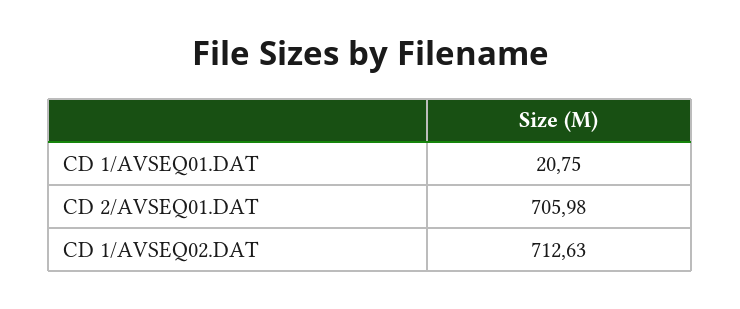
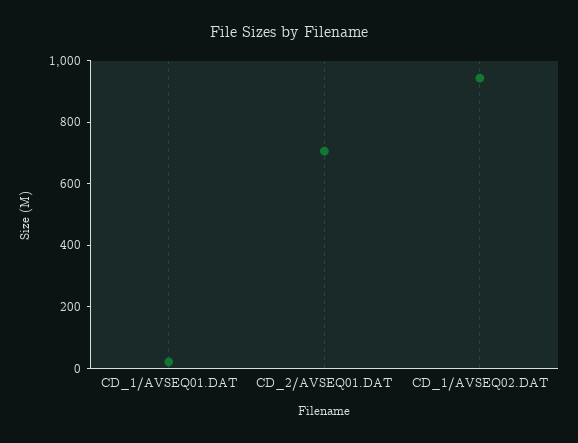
CD 1/AVSEQ02.DAT: 712.63 -> 950

